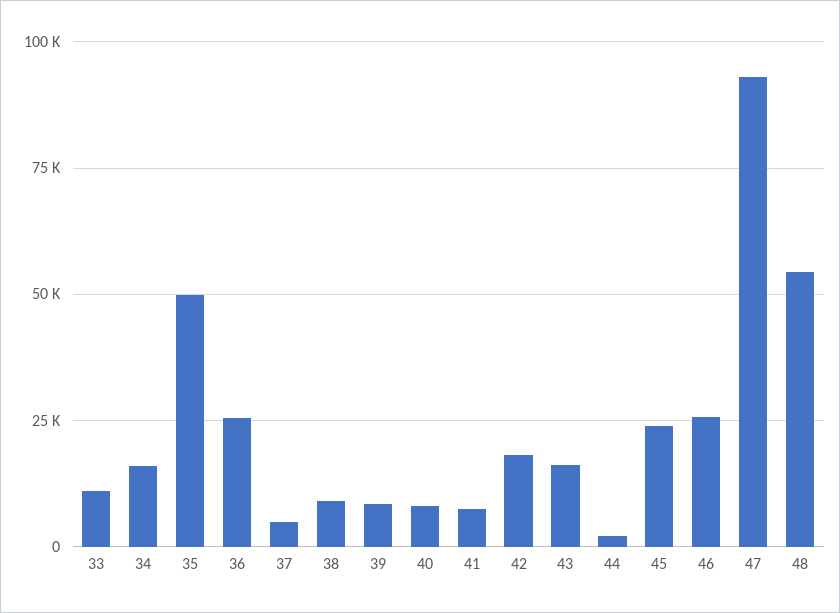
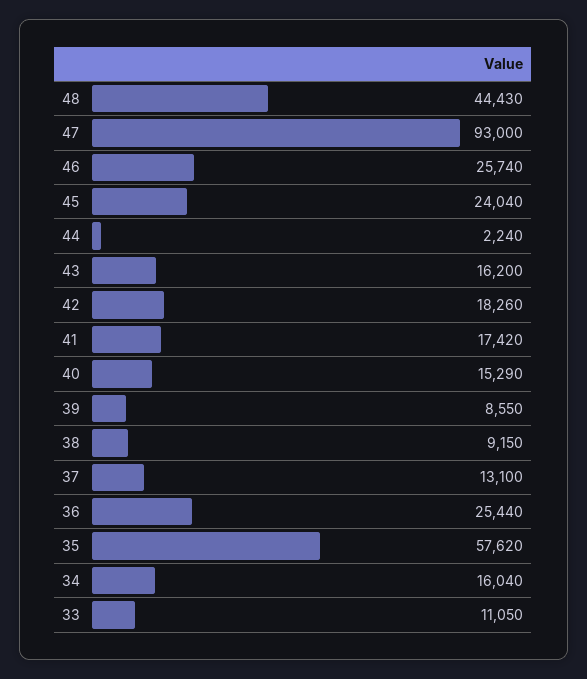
35: 50000 -> 57620
37: 5000 -> 13100
40: 7500 -> 15290
41: 7500 -> 17420
48: 55000 -> 44430

